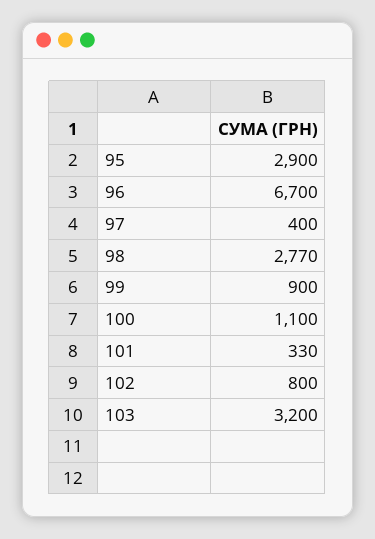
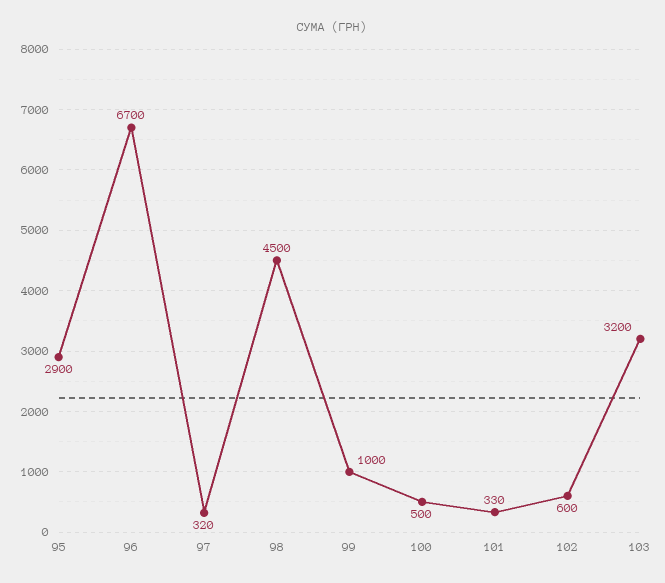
97: 400 -> 320
98: 2770 -> 4500
99: 900 -> 1000
100: 1100 -> 500
102: 800 -> 600

